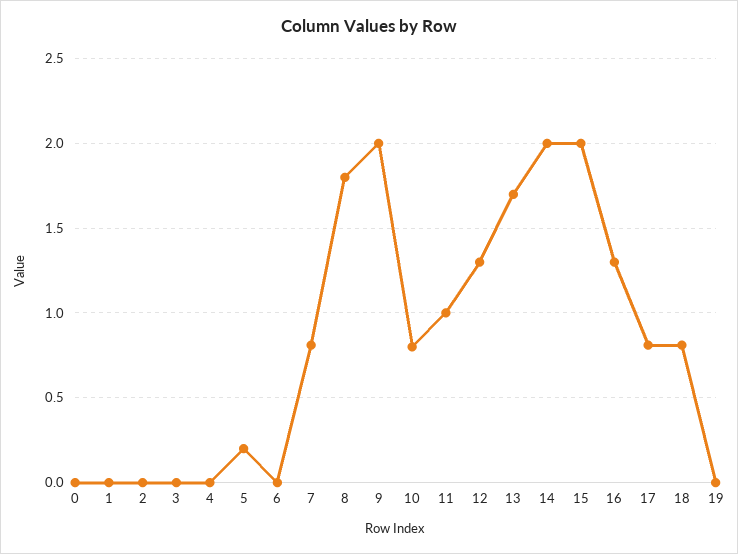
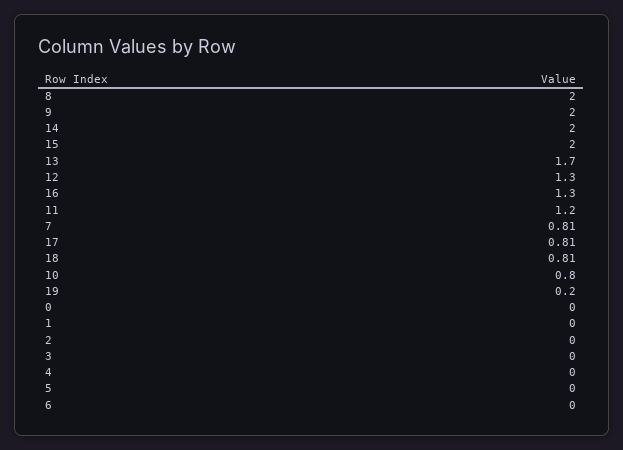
5: 0.2 -> 0
8: 1.8 -> 2
11: 1 -> 1.2
19: 0 -> 0.2

